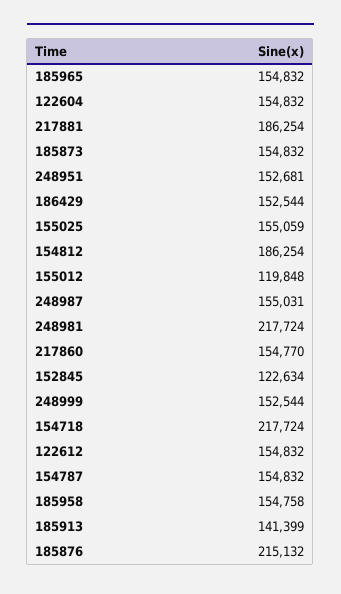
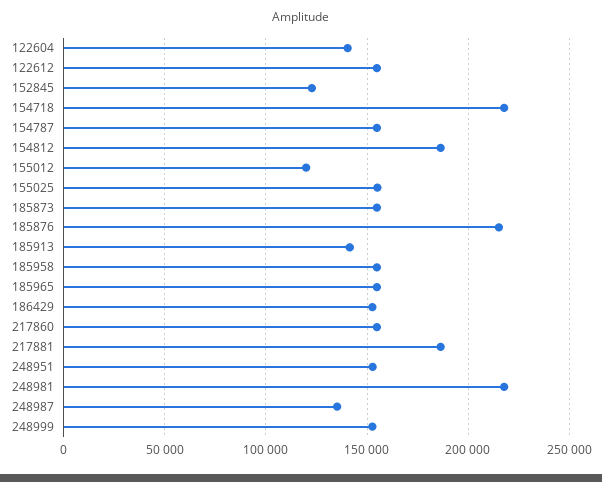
122604: 154832 -> 140000
248987: 155031 -> 135000

